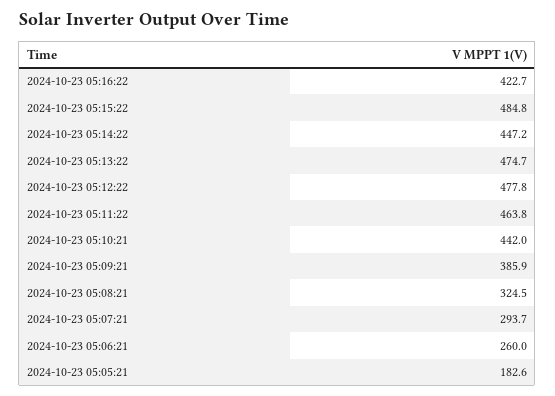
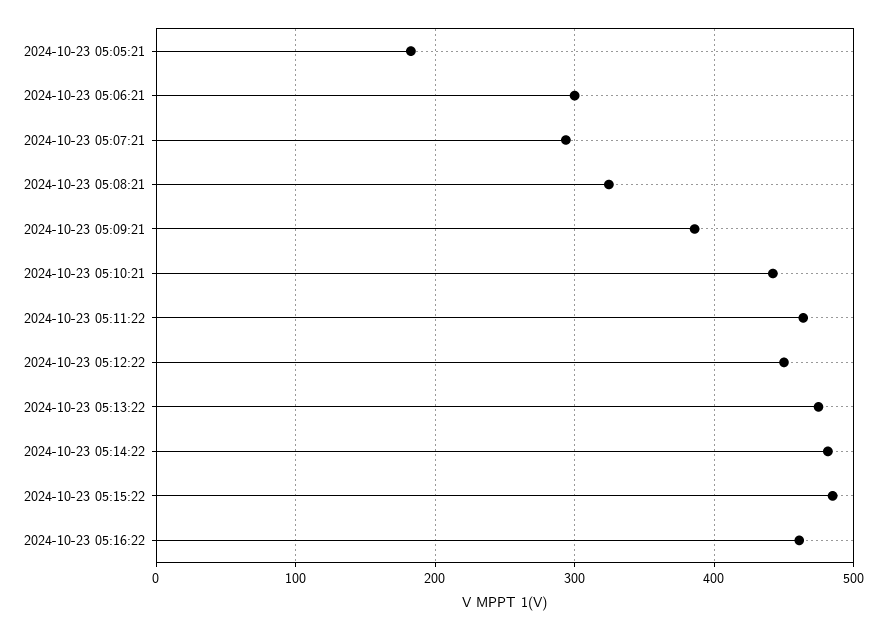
2024-10-23 05:16:22: 422.7 -> 460
2024-10-23 05:14:22: 447.2 -> 480
2024-10-23 05:12:22: 477.8 -> 450
2024-10-23 05:06:21: 260 -> 300

